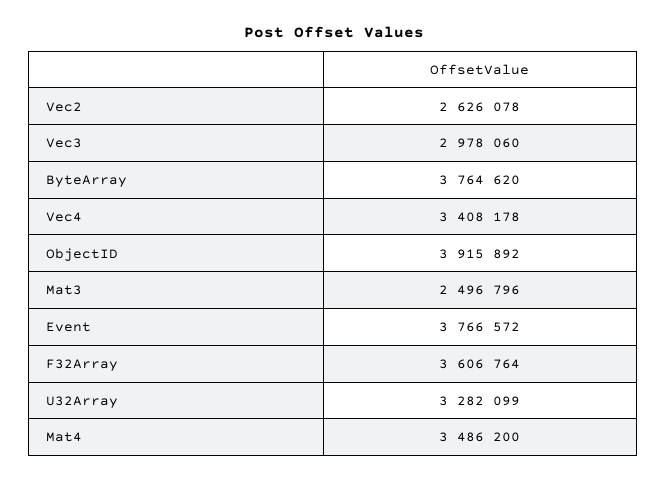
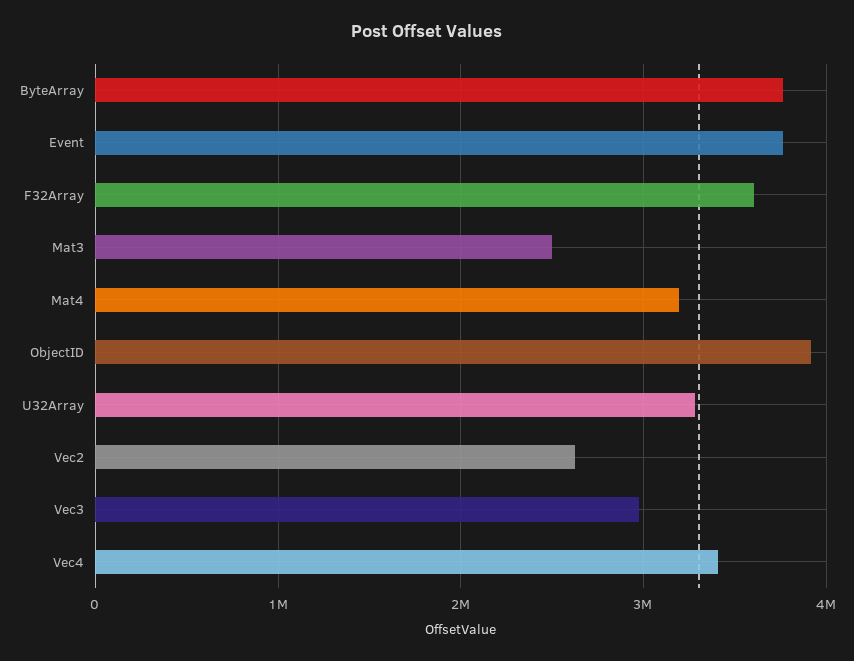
Mat4: 3486200 -> 3200000

